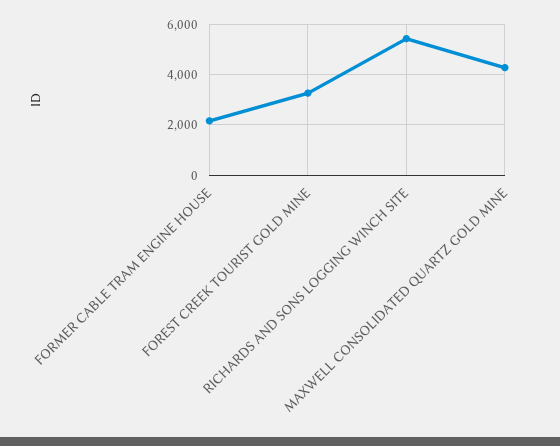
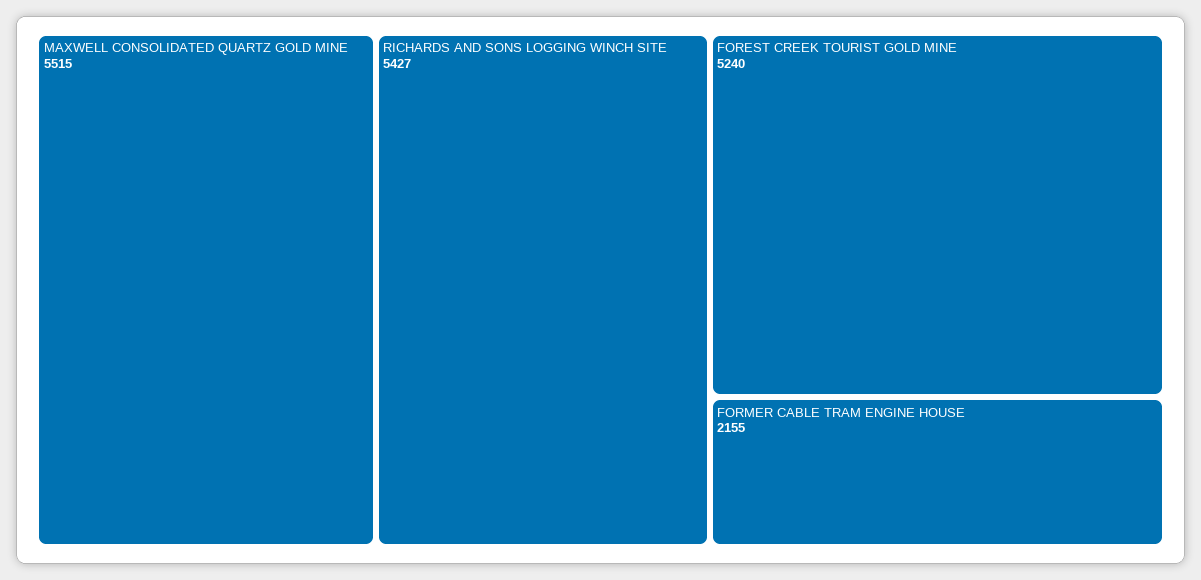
FOREST CREEK TOURIST GOLD MINE: 3250 -> 5240
MAXWELL CONSOLIDATED QUARTZ GOLD MINE: 4250 -> 5515

